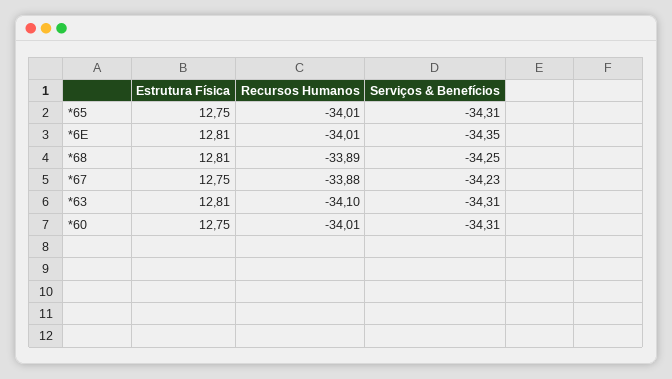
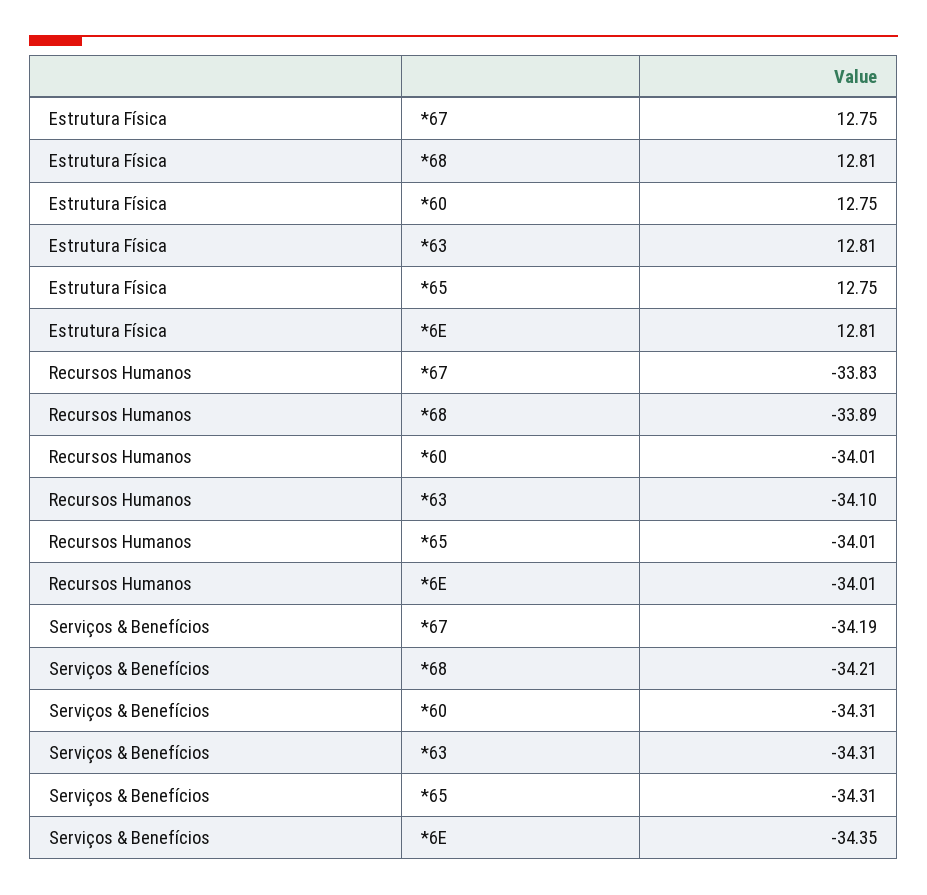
Serviços & Benefícios, *68: -34.25 -> -34.21
Recursos Humanos, *67: -33.88 -> -33.83
Serviços & Benefícios, *67: -34.23 -> -34.19

